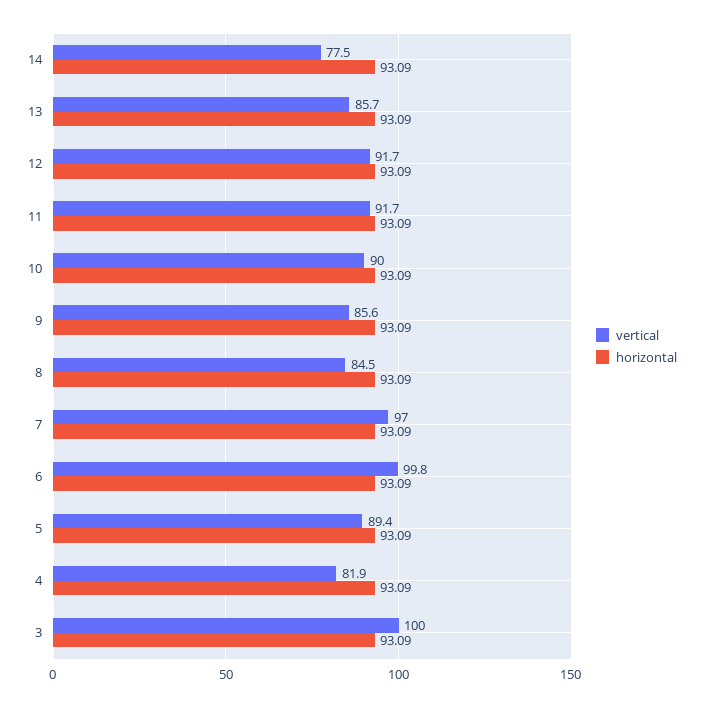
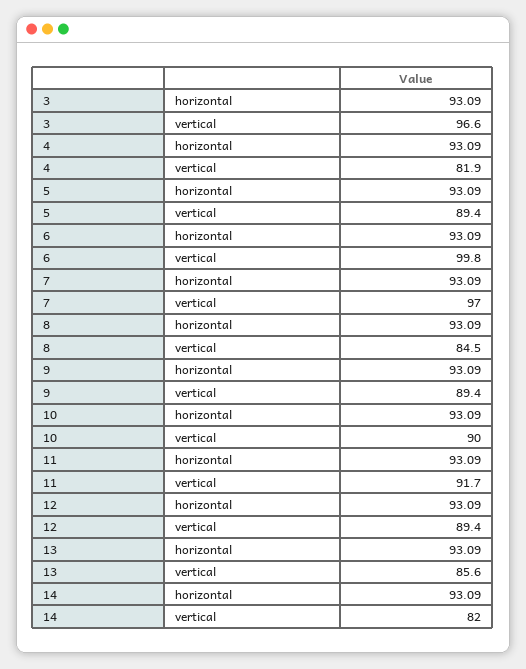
vertical, 14: 77.5 -> 82
vertical, 13: 85.7 -> 85.6
vertical, 12: 91.7 -> 89.4
vertical, 9: 85.6 -> 89.4
vertical, 3: 100 -> 96.6

